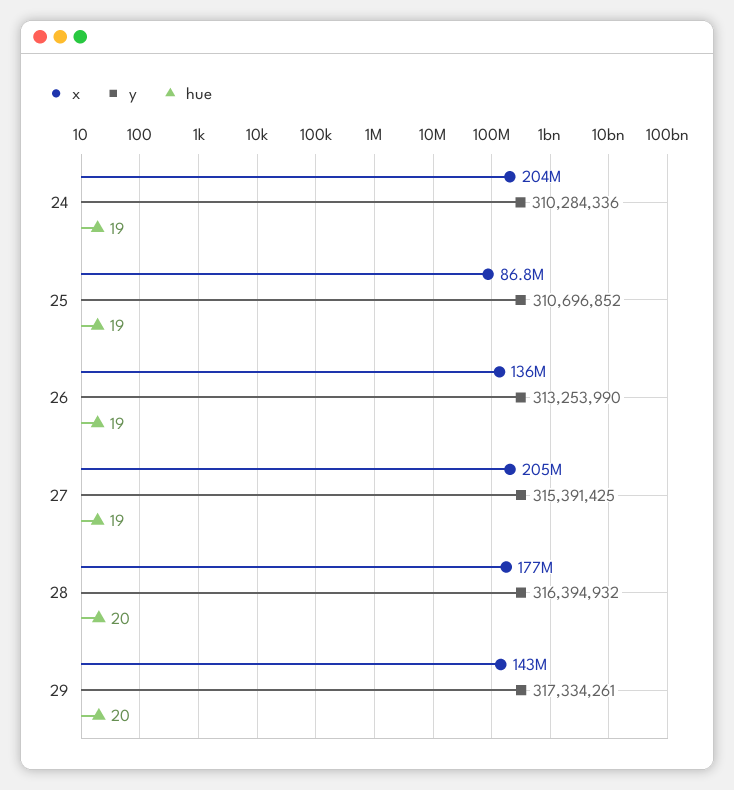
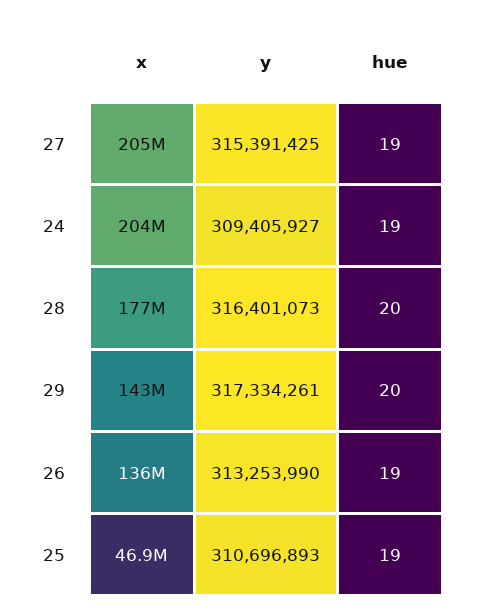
y, 24: 310284336 -> 309405927
x, 25: 86800000 -> 46900000
y, 25: 310696852 -> 310696893
y, 28: 316394932 -> 316401073

